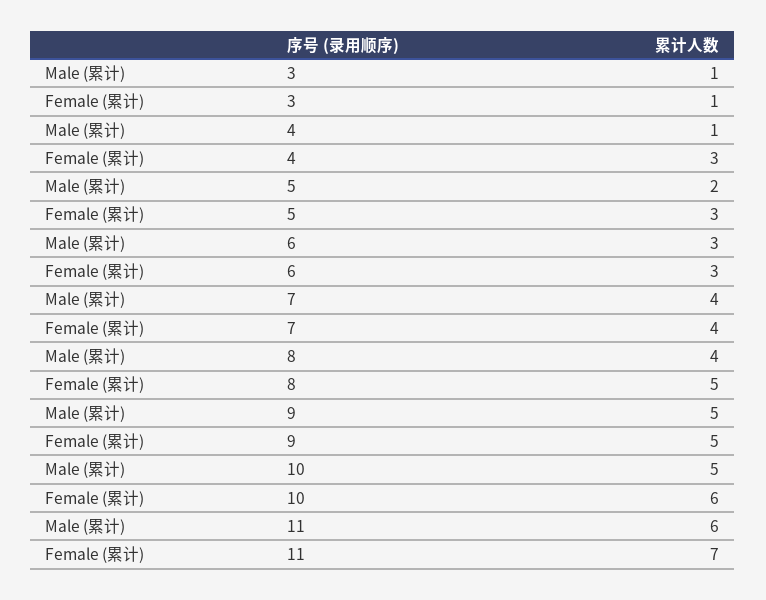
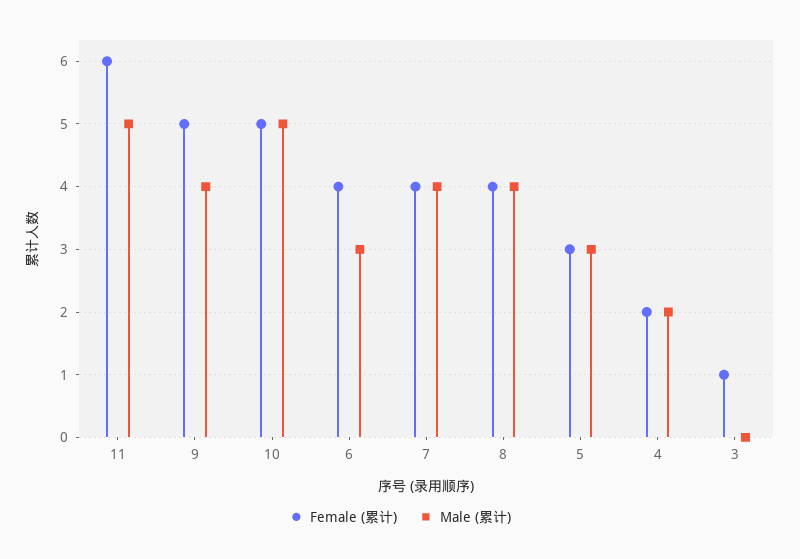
Male (累计), 3: 1 -> 0
Male (累计), 4: 1 -> 2
Female (累计), 4: 3 -> 2
Male (累计), 5: 2 -> 3
Female (累计), 6: 3 -> 4
Female (累计), 8: 5 -> 4
Male (累计), 9: 5 -> 4
Female (累计), 10: 6 -> 5
Male (累计), 11: 6 -> 5
Female (累计), 11: 7 -> 6

